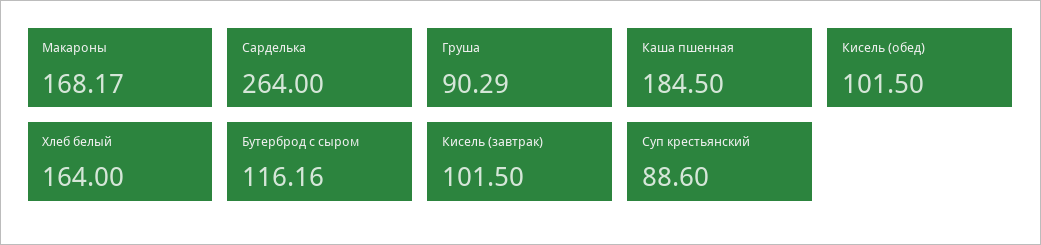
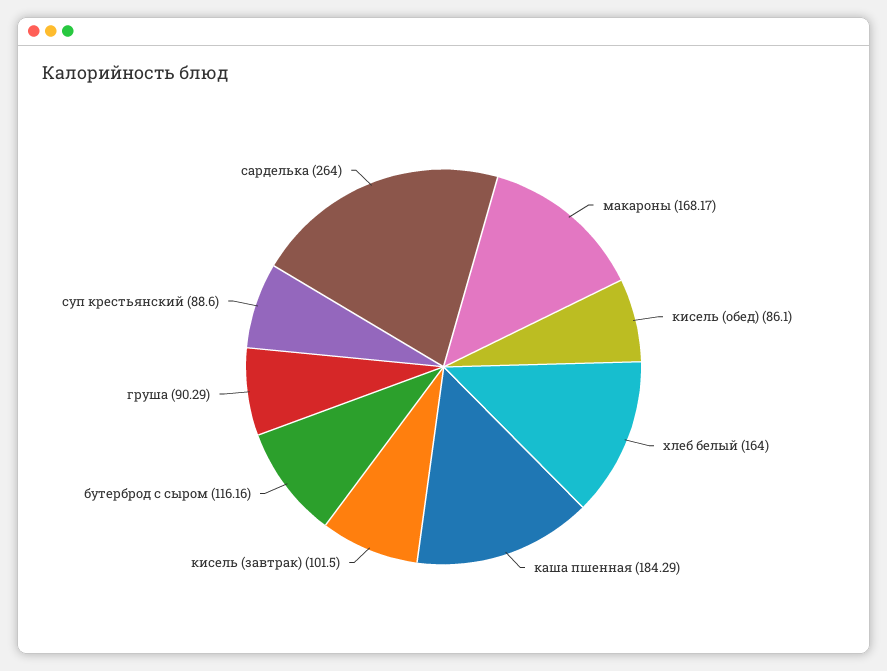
Каша пшенная: 184.5 -> 184.29
Кисель (обед): 101.5 -> 86.1

